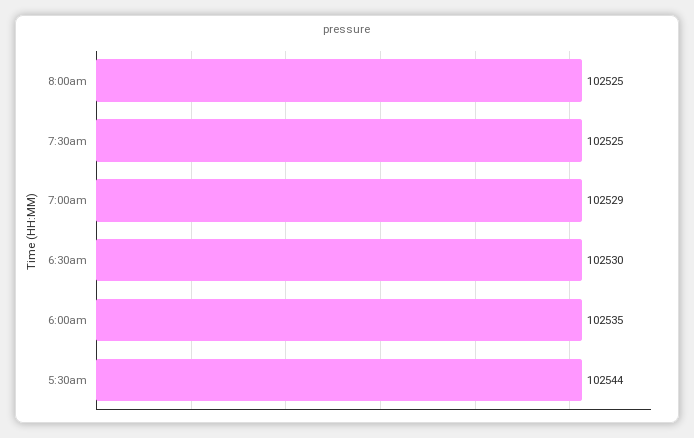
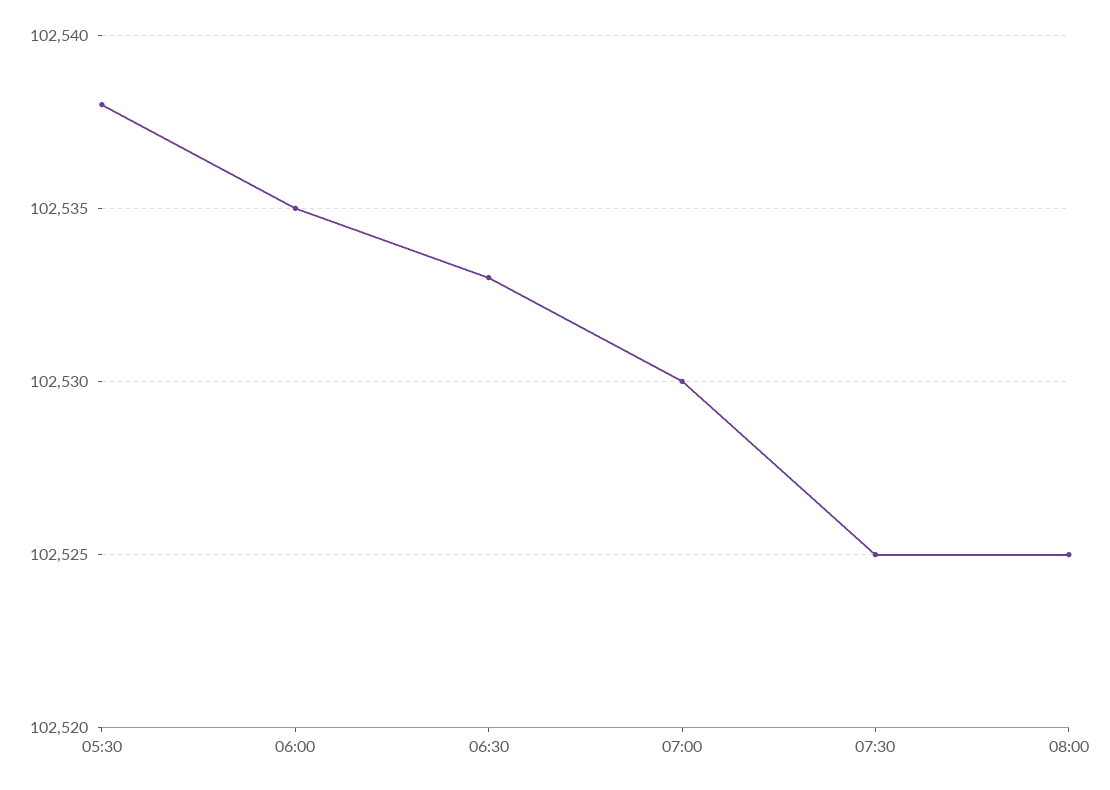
7:00am: 102529 -> 102530
6:30am: 102530 -> 102533
5:30am: 102544 -> 102538

